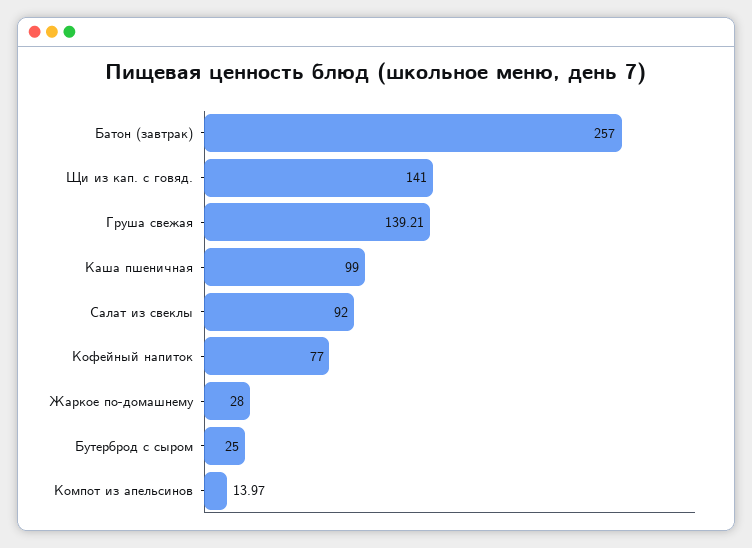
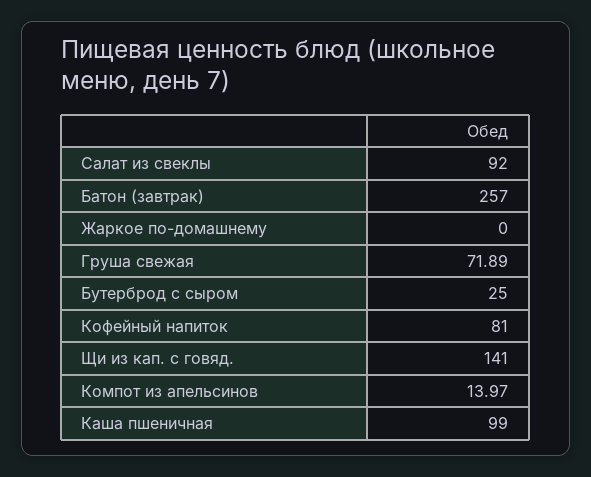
Груша свежая: 139.21 -> 71.89
Кофейный напиток: 77 -> 81
Жаркое по-домашнему: 28 -> 0

